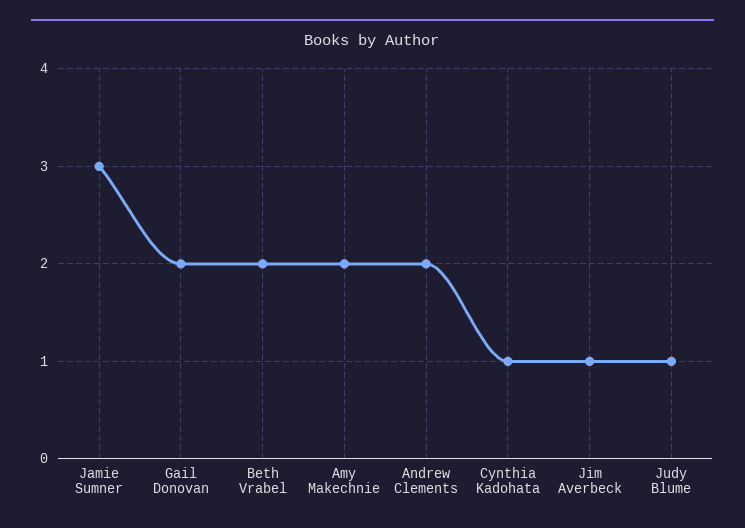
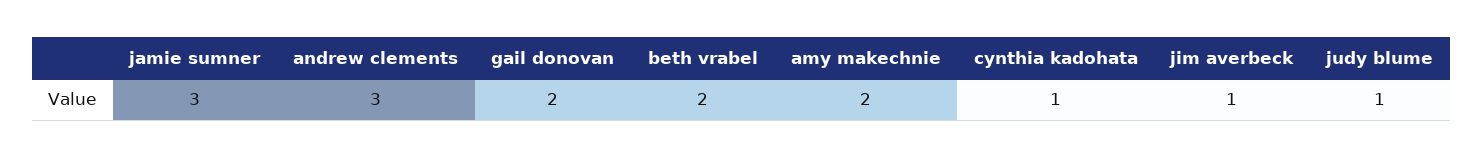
Andrew Clements: 2 -> 3

